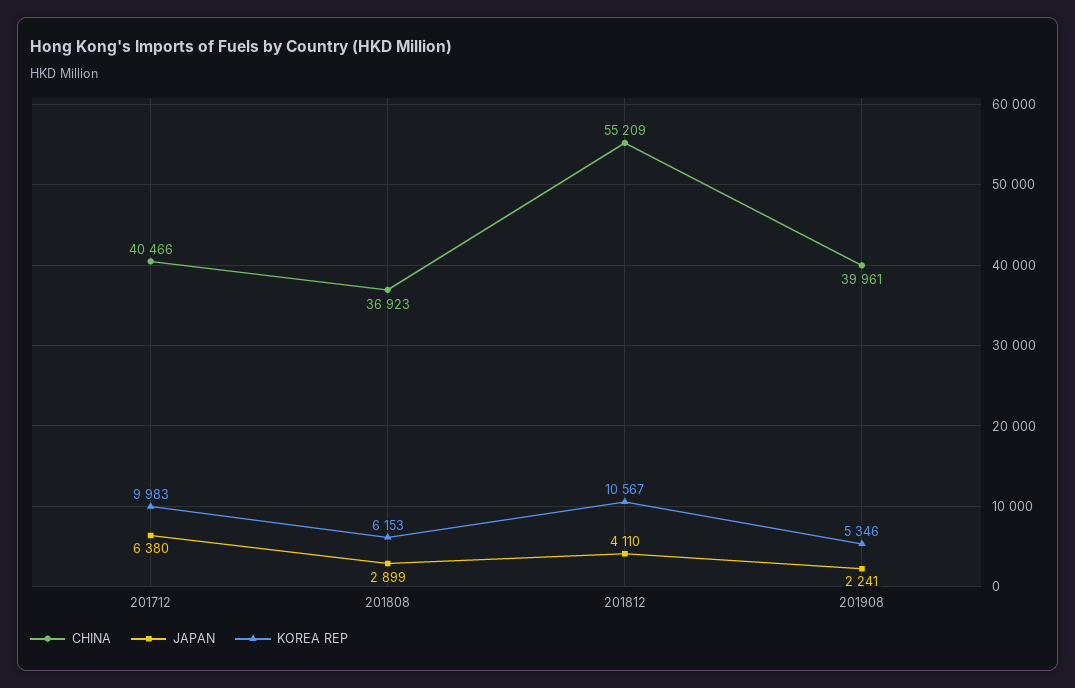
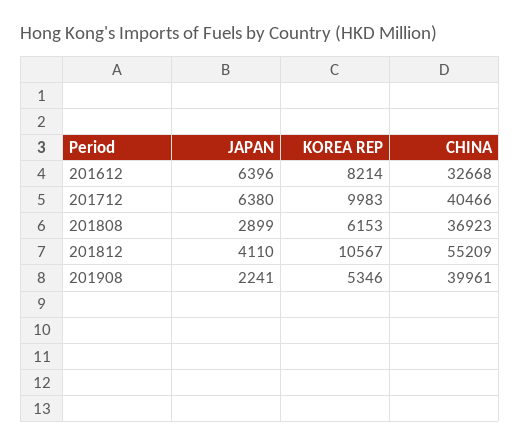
JAPAN, 201612: none -> 6396
KOREA REP, 201612: none -> 8214
CHINA, 201612: none -> 32668

